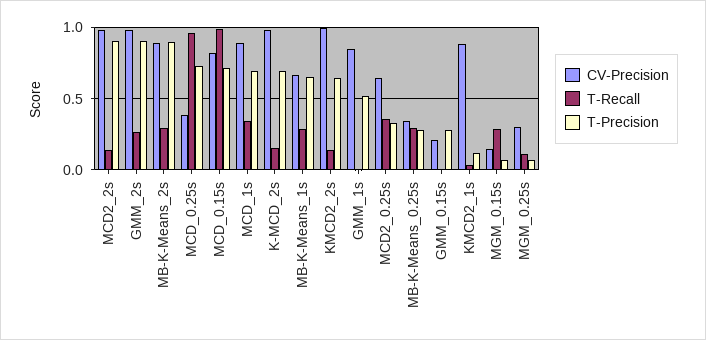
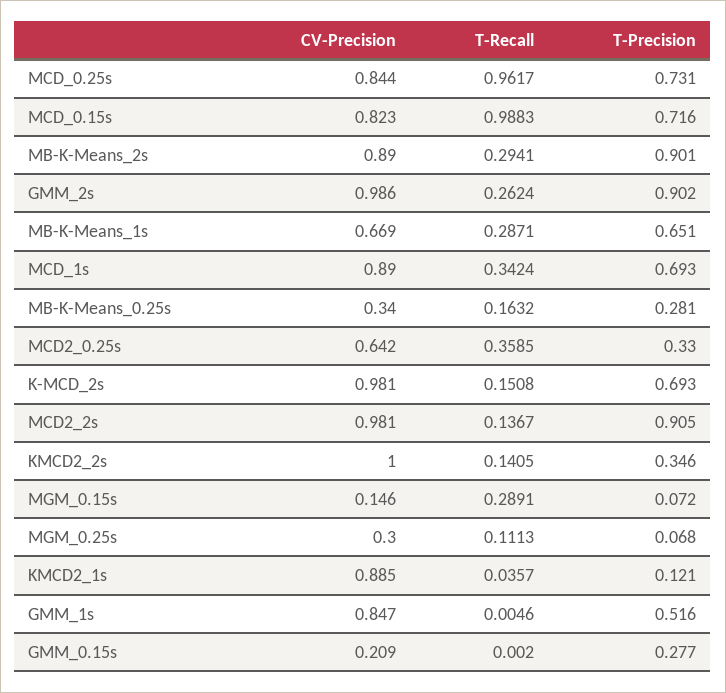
CV-Precision, MCD_0.25s: 0.4 -> 0.844
T-Precision, KMCD2_2s: 0.65 -> 0.346
T-Recall, MB-K-Means_0.25s: 0.3 -> 0.1632

